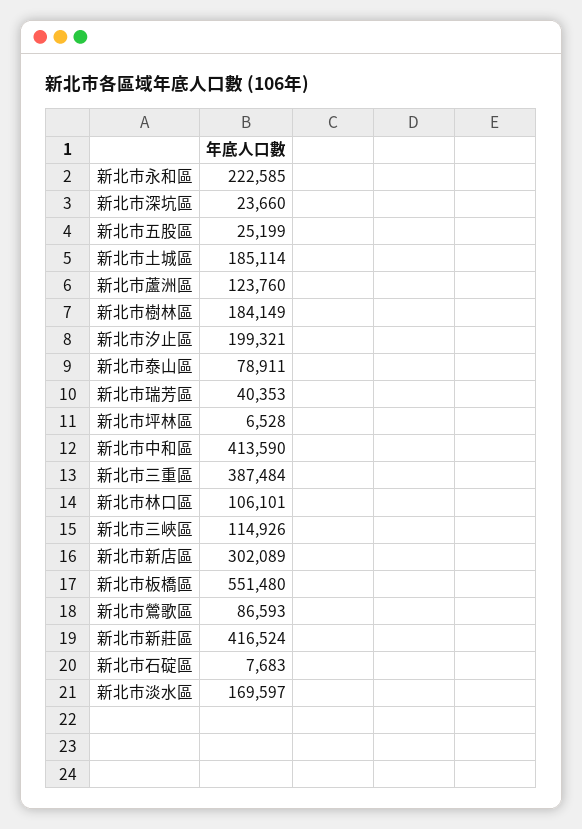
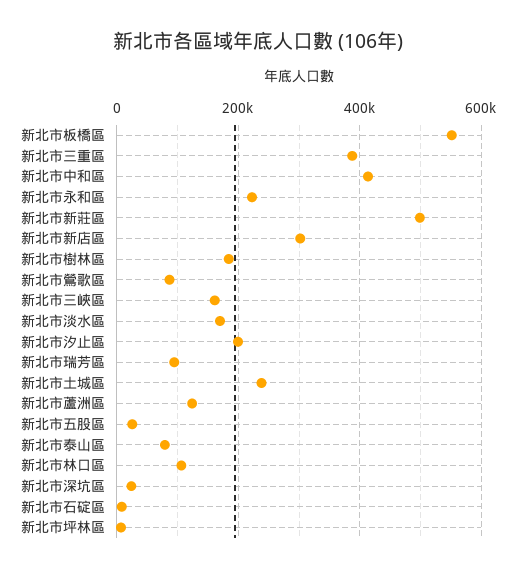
新北市土城區: 185114 -> 240000
新北市瑞芳區: 40353 -> 100000
新北市三峽區: 114926 -> 160000
新北市新莊區: 416524 -> 500000

